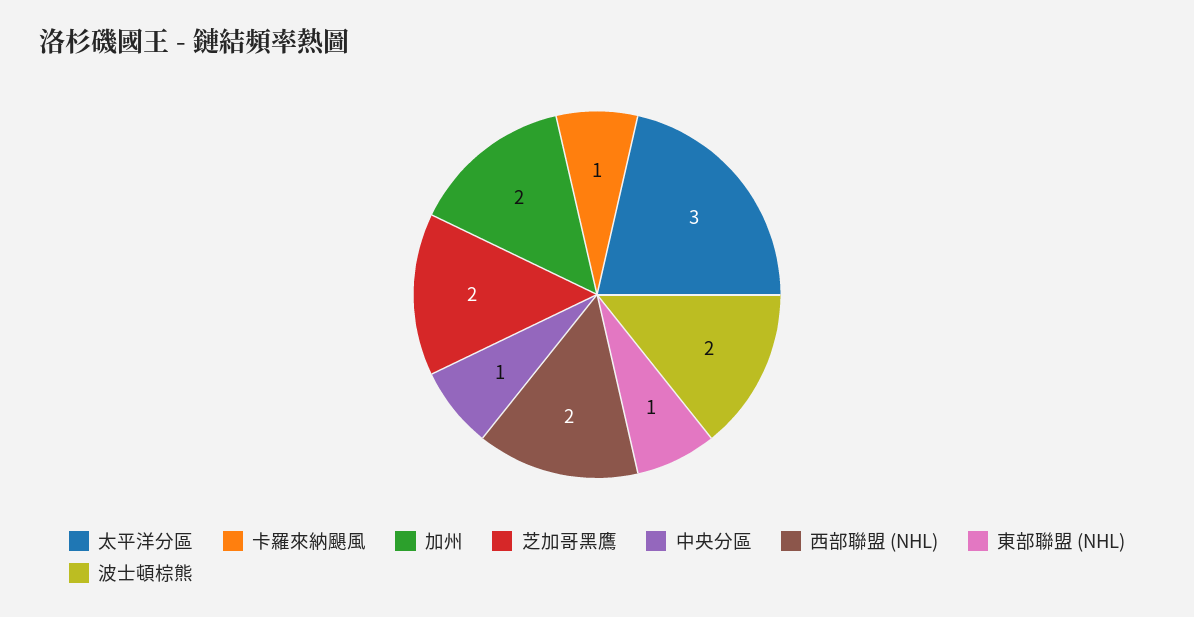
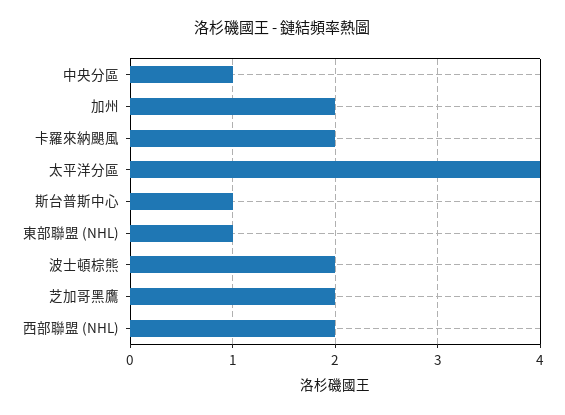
太平洋分區: 3 -> 4
卡羅來納颶風: 1 -> 2
斯台普斯中心: none -> 1

